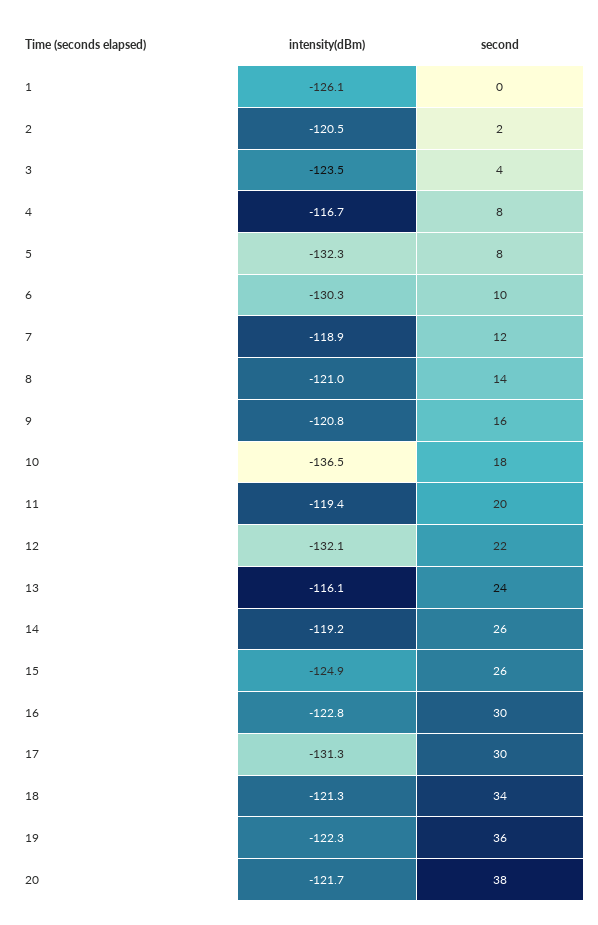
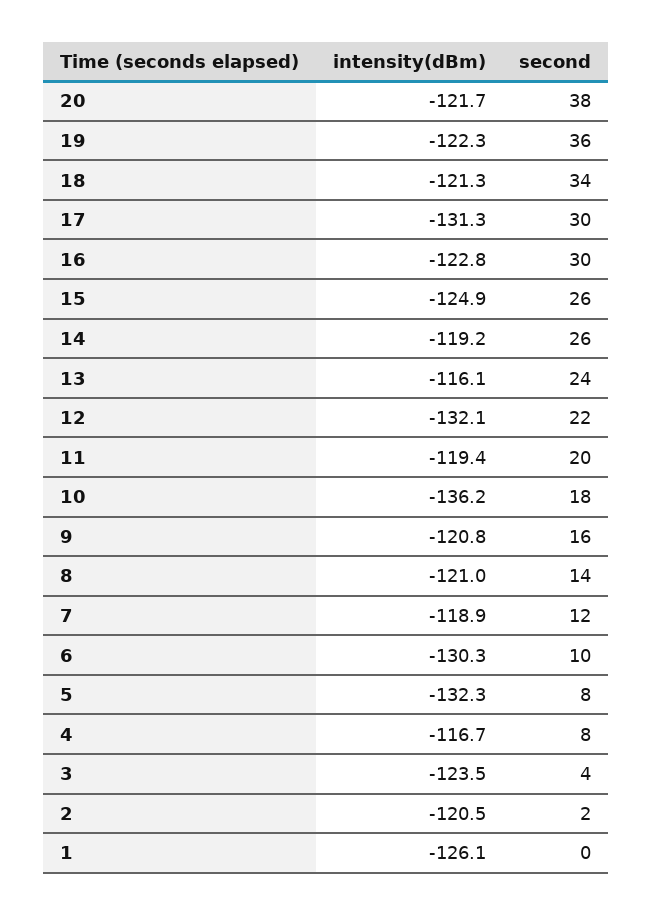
intensity(dBm), 10: -136.5 -> -136.2

